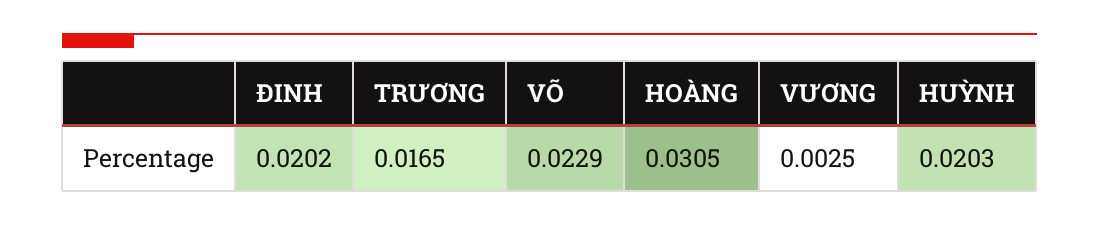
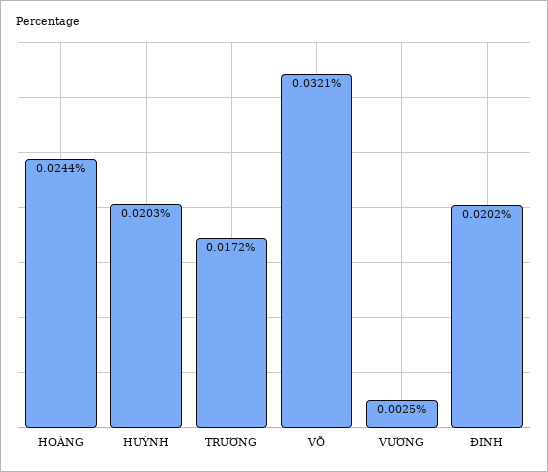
TRƯƠNG: 0.0165 -> 0.0172
VÕ: 0.0229 -> 0.0321
HOÀNG: 0.0305 -> 0.0244

